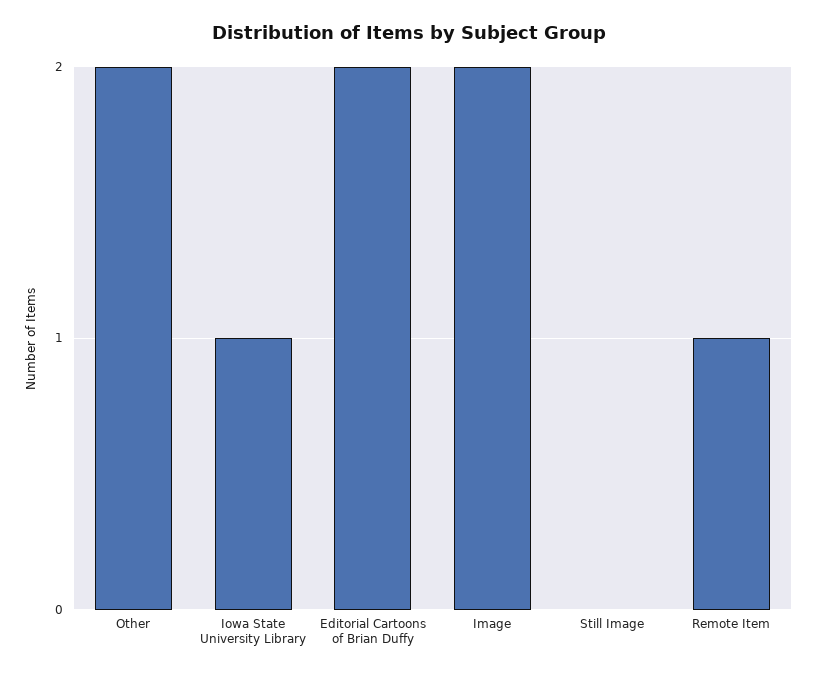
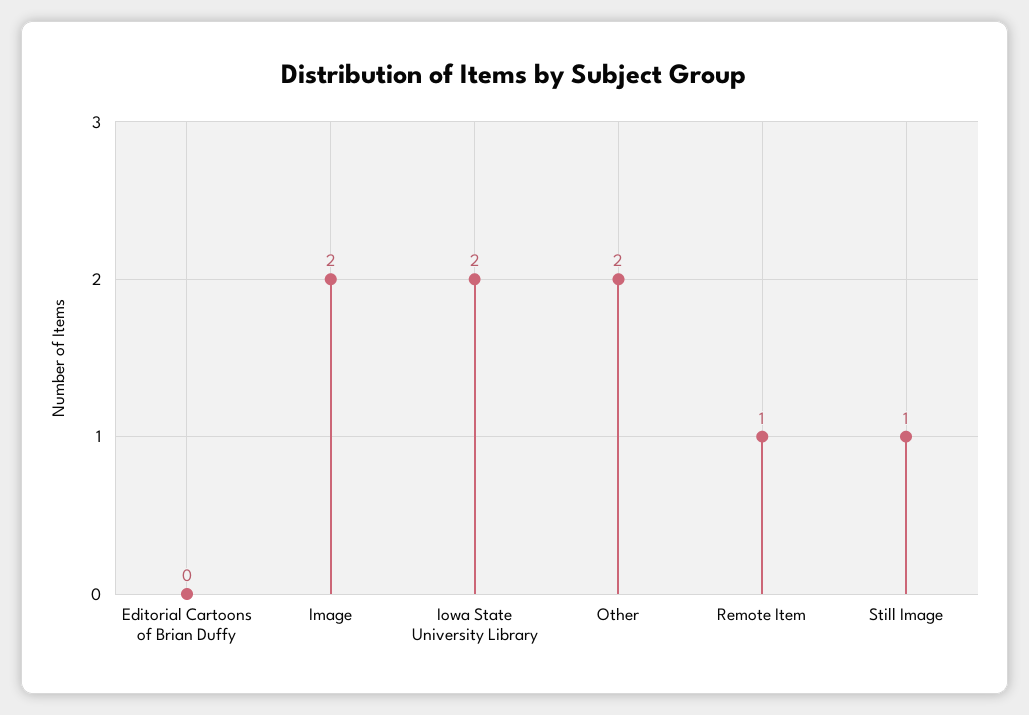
Iowa State University Library: 1 -> 2
Editorial Cartoons of Brian Duffy: 2 -> 0
Still Image: 0 -> 1

